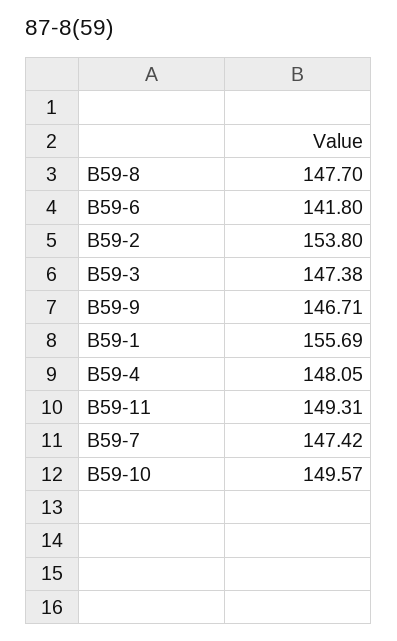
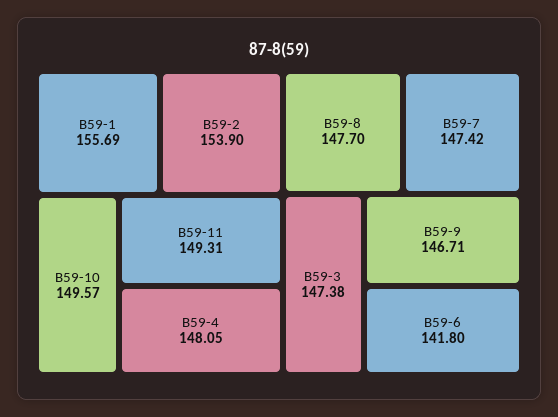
В59-2: 153.8 -> 153.9

